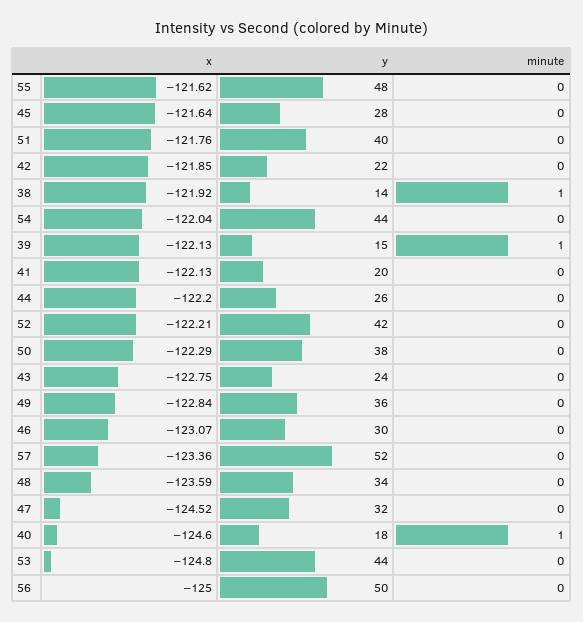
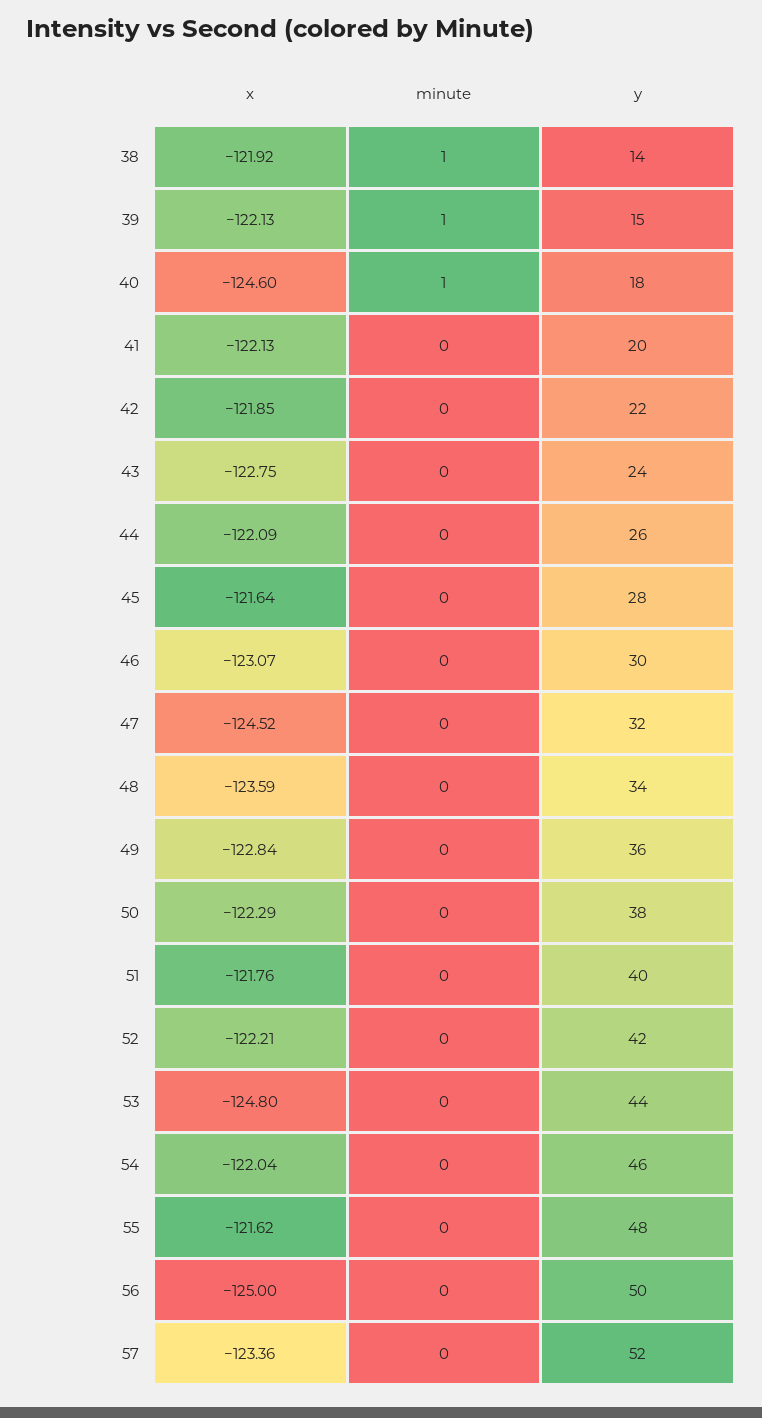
y, 54: 44 -> 46
x, 44: -122.2 -> -122.09

